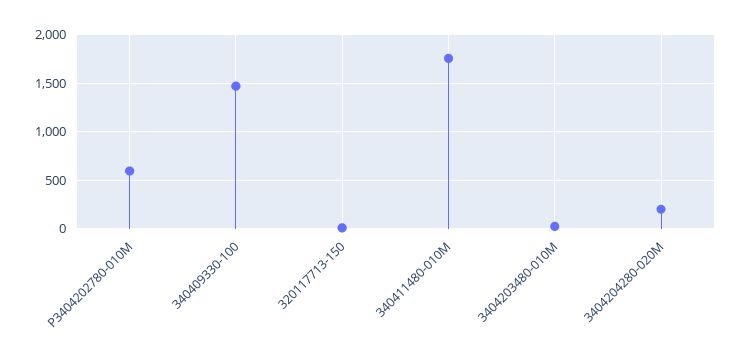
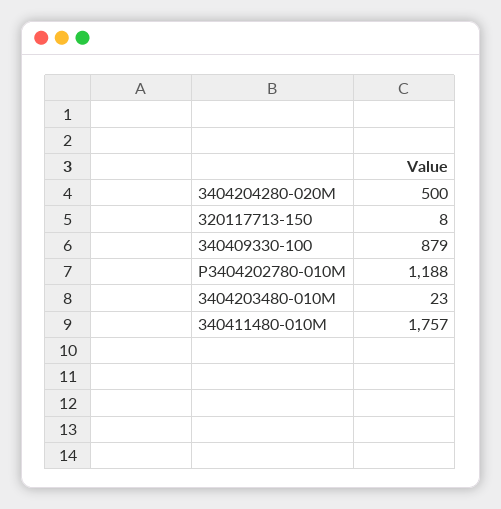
P3404202780-010M: 600 -> 1188
340409330-100: 1500 -> 879
3404204280-020M: 200 -> 500

